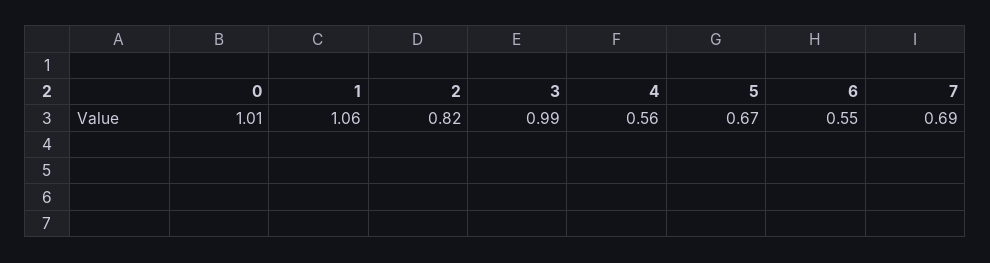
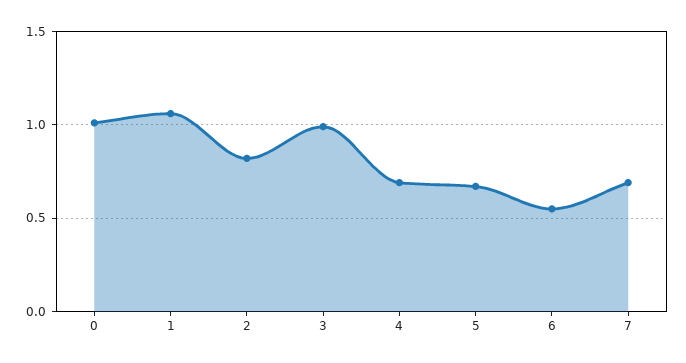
4: 0.56 -> 0.7

